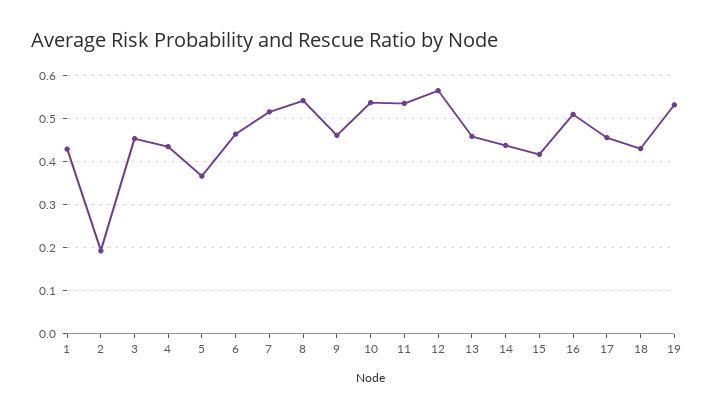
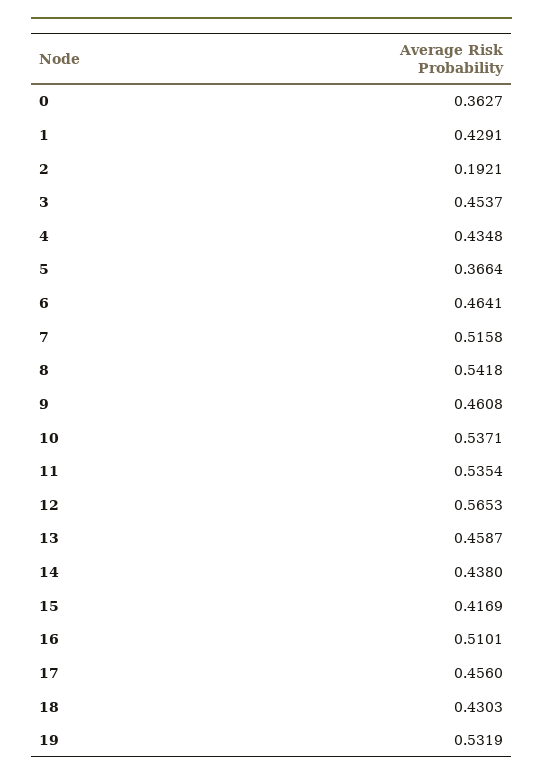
0: none -> 0.3627

